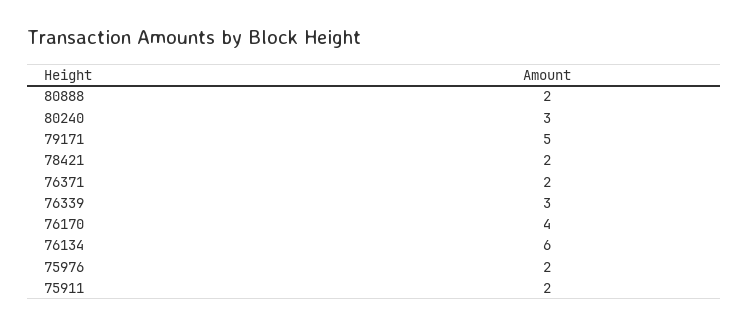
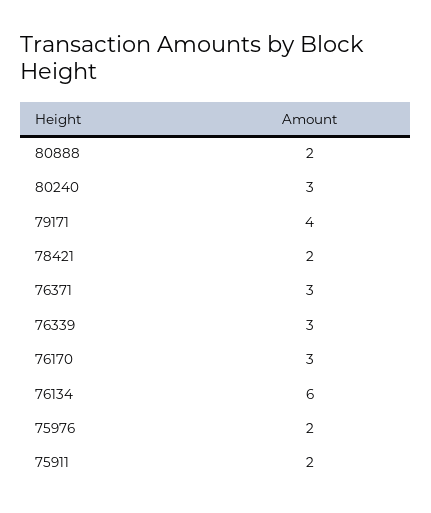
79171: 5 -> 4
76371: 2 -> 3
76170: 4 -> 3

